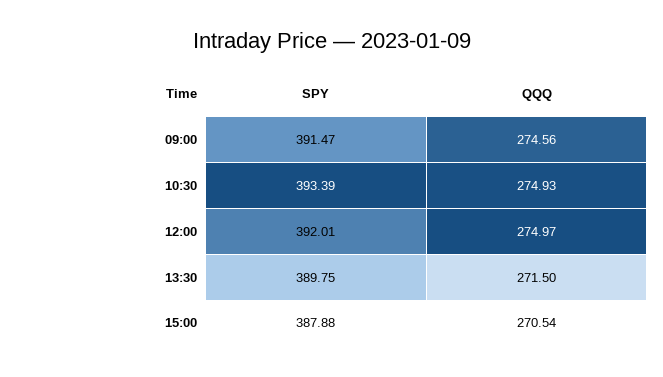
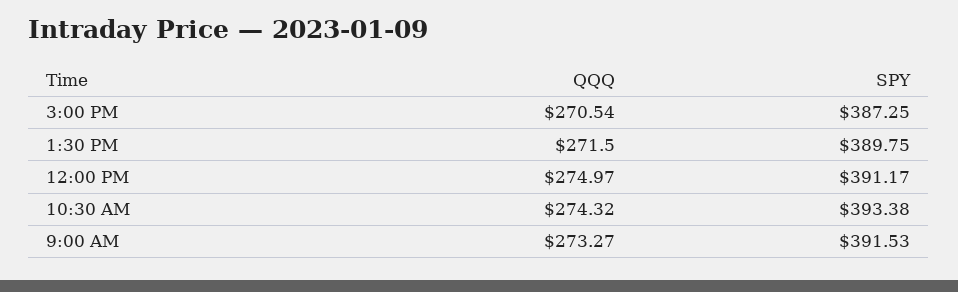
SPY, 09:00: 391.47 -> 391.53
QQQ, 09:00: 274.56 -> 273.27
SPY, 10:30: 393.39 -> 393.38
QQQ, 10:30: 274.93 -> 274.32
SPY, 12:00: 392.01 -> 391.17
SPY, 15:00: 387.88 -> 387.25

